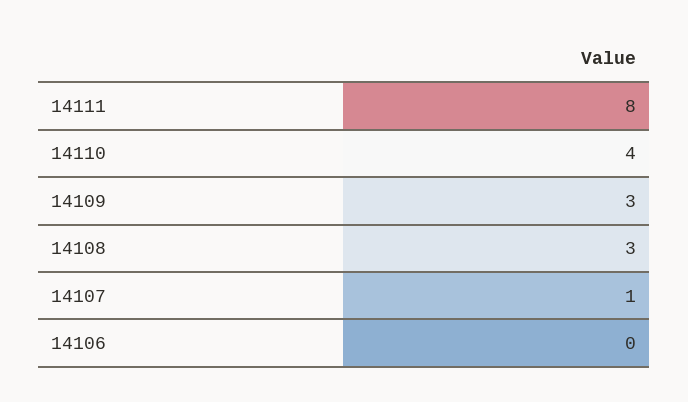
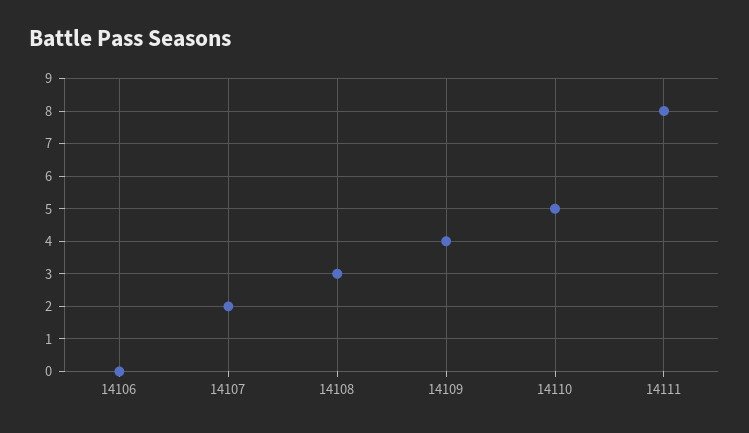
14110: 4 -> 5
14109: 3 -> 4
14107: 1 -> 2

